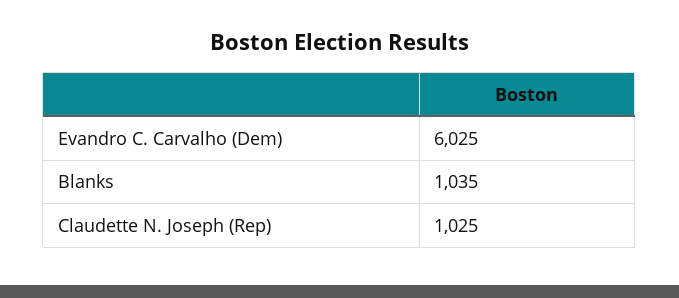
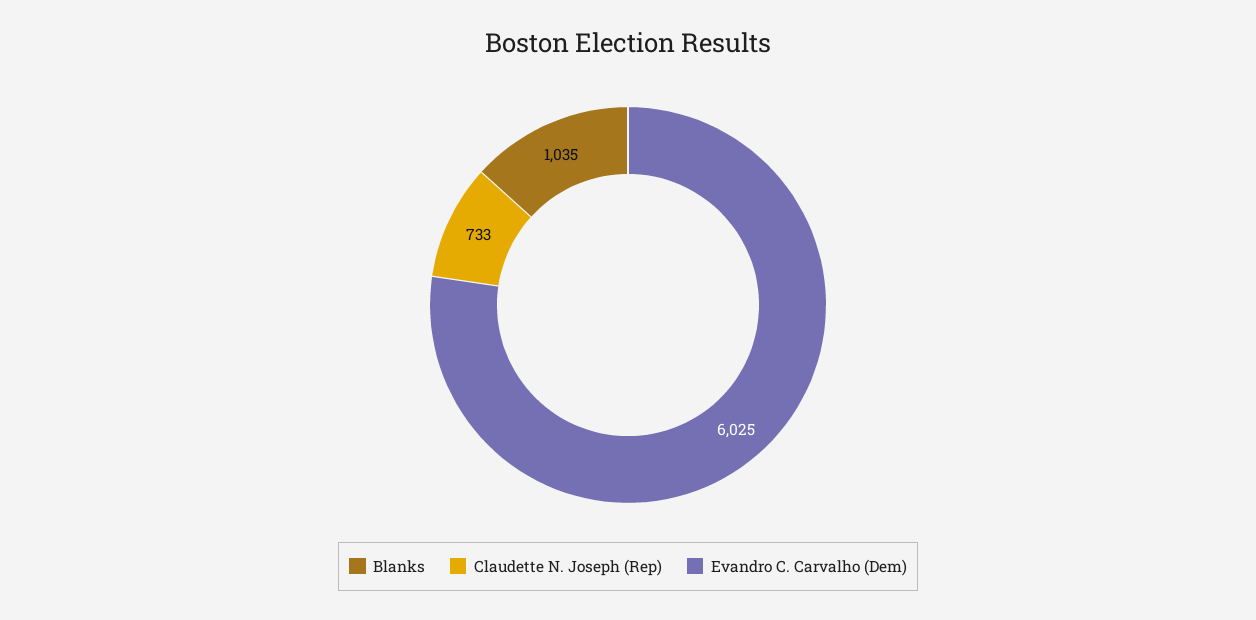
Claudette N. Joseph (Rep): 1025 -> 733

